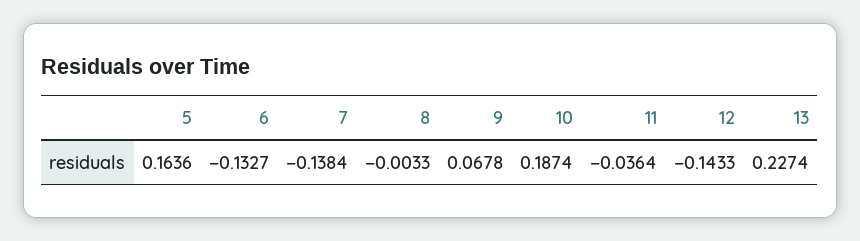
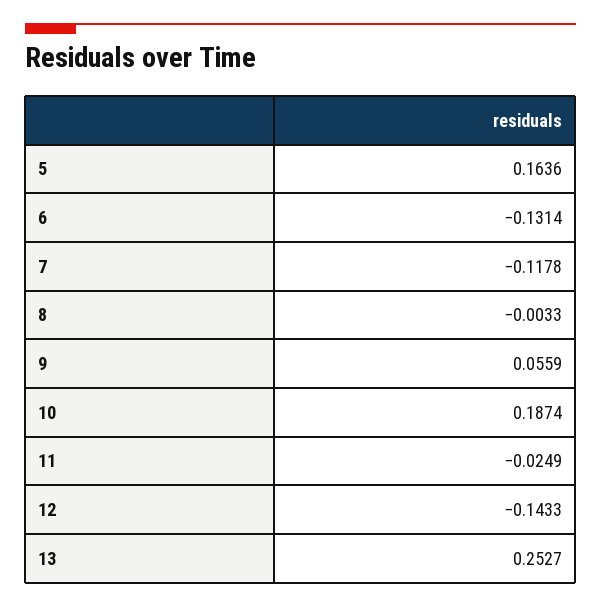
6: -0.1327 -> -0.1314
7: -0.1384 -> -0.1178
9: 0.0678 -> 0.0559
11: -0.0364 -> -0.0249
13: 0.2274 -> 0.2527

